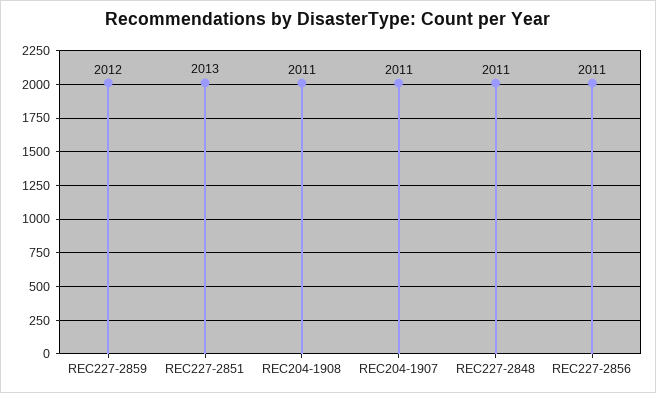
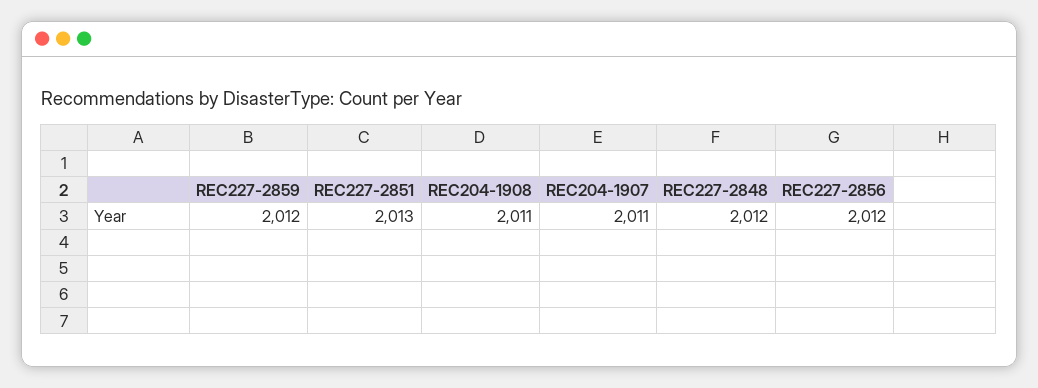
REC227-2848: 2011 -> 2012
REC227-2856: 2011 -> 2012

